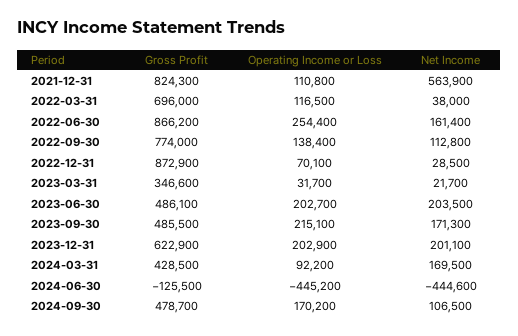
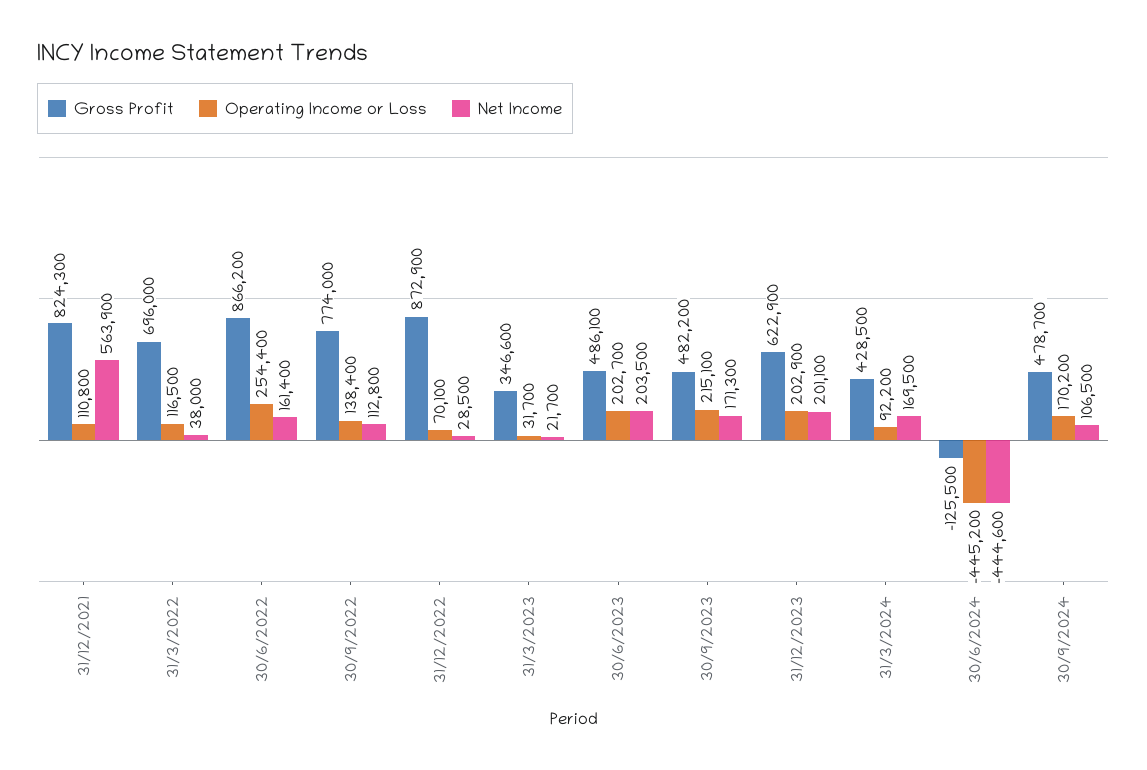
Gross Profit, 2023-09-30: 485500 -> 482200

